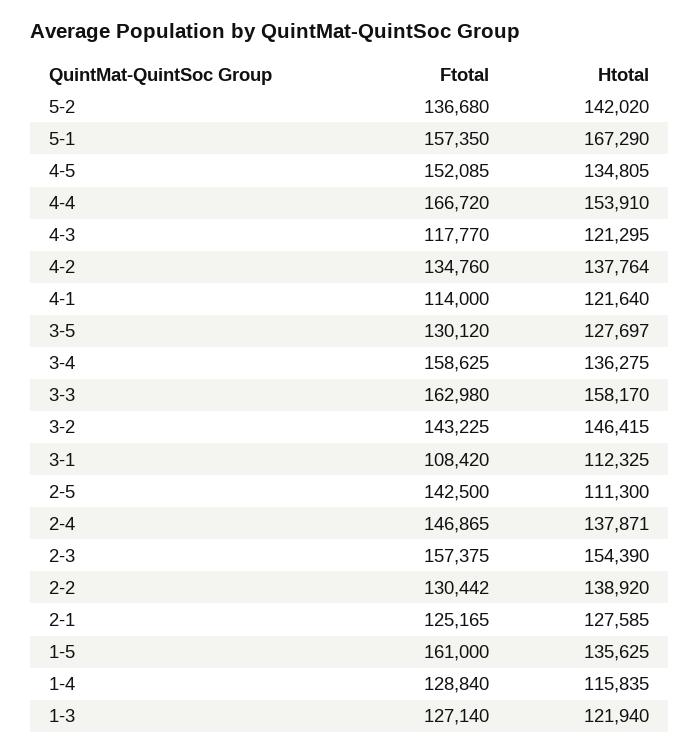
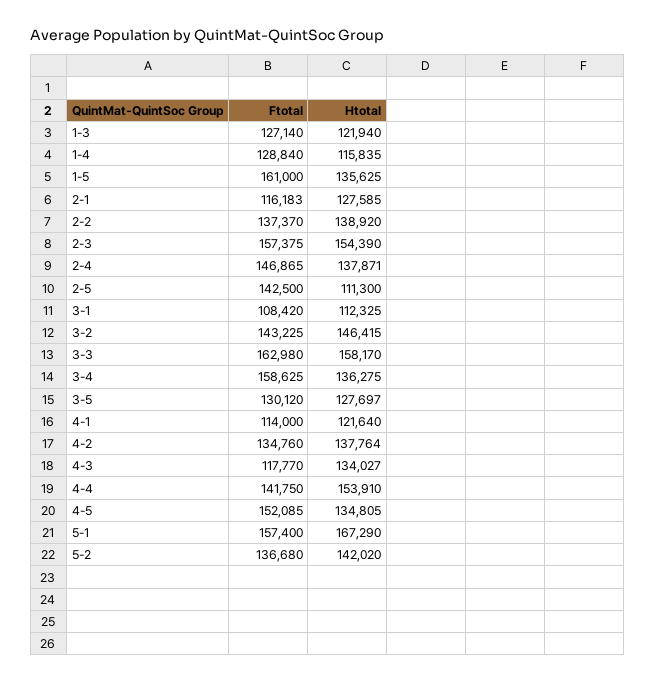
Ftotal, 5-1: 157350 -> 157400
Ftotal, 4-4: 166720 -> 141750
Htotal, 4-3: 121295 -> 134027
Ftotal, 2-2: 130442 -> 137370
Ftotal, 2-1: 125165 -> 116183

